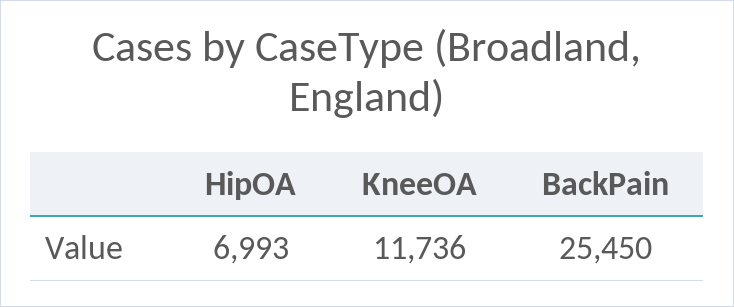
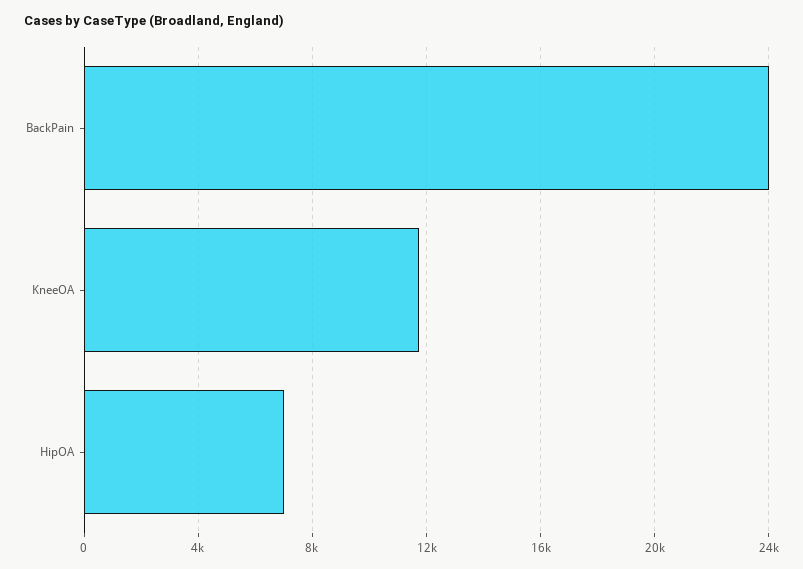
BackPain: 25450 -> 24000

